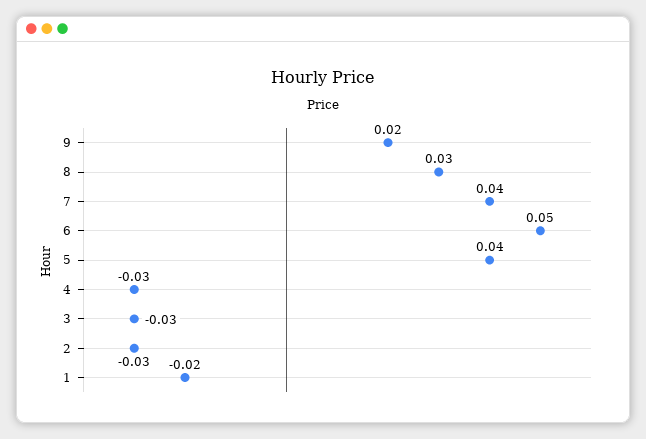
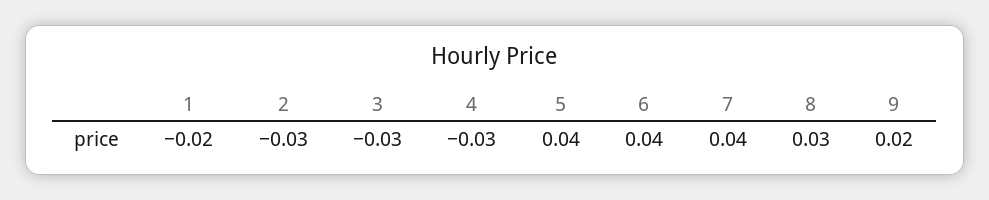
6: 0.05 -> 0.04

